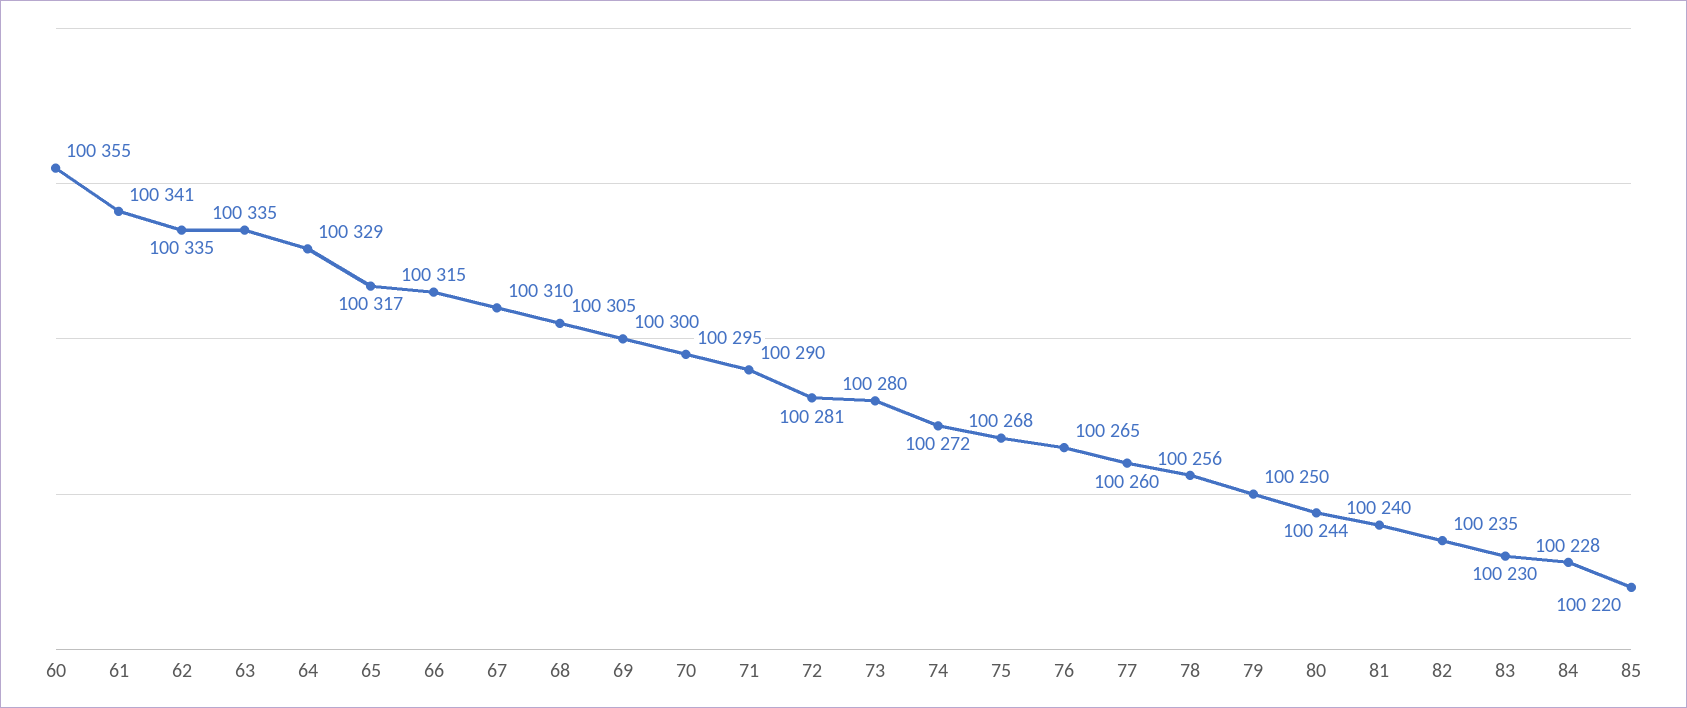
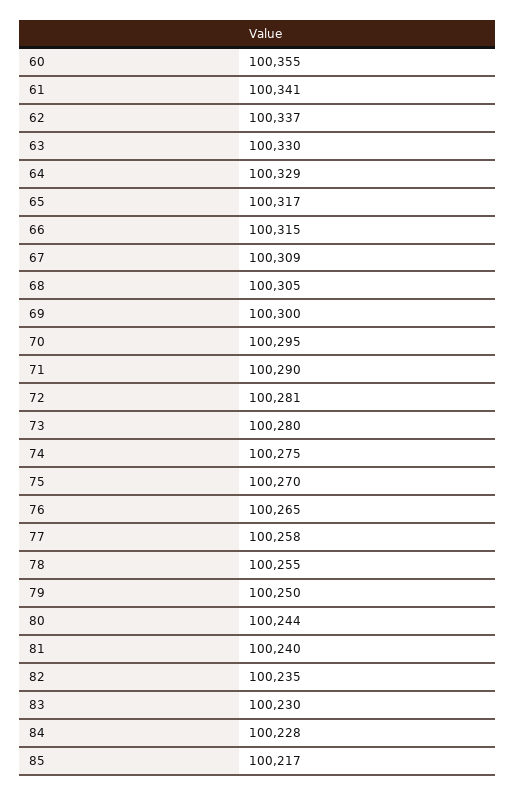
62: 100335 -> 100337
63: 100335 -> 100330
67: 100310 -> 100309
74: 100272 -> 100275
75: 100268 -> 100270
77: 100260 -> 100258
78: 100256 -> 100255
85: 100220 -> 100217

